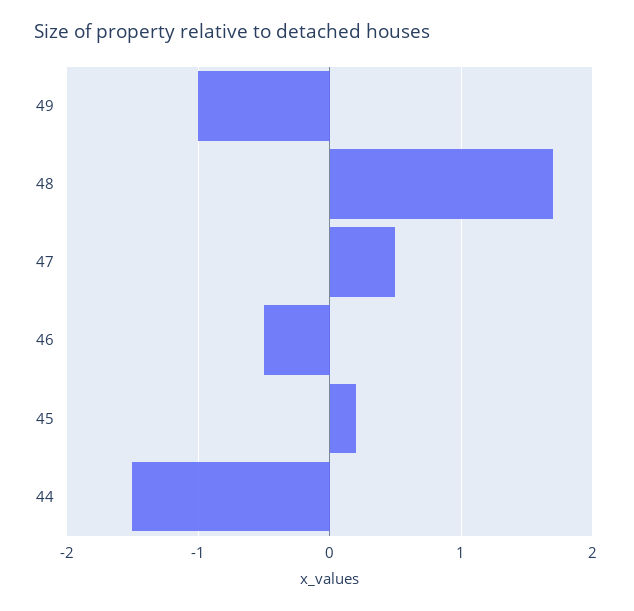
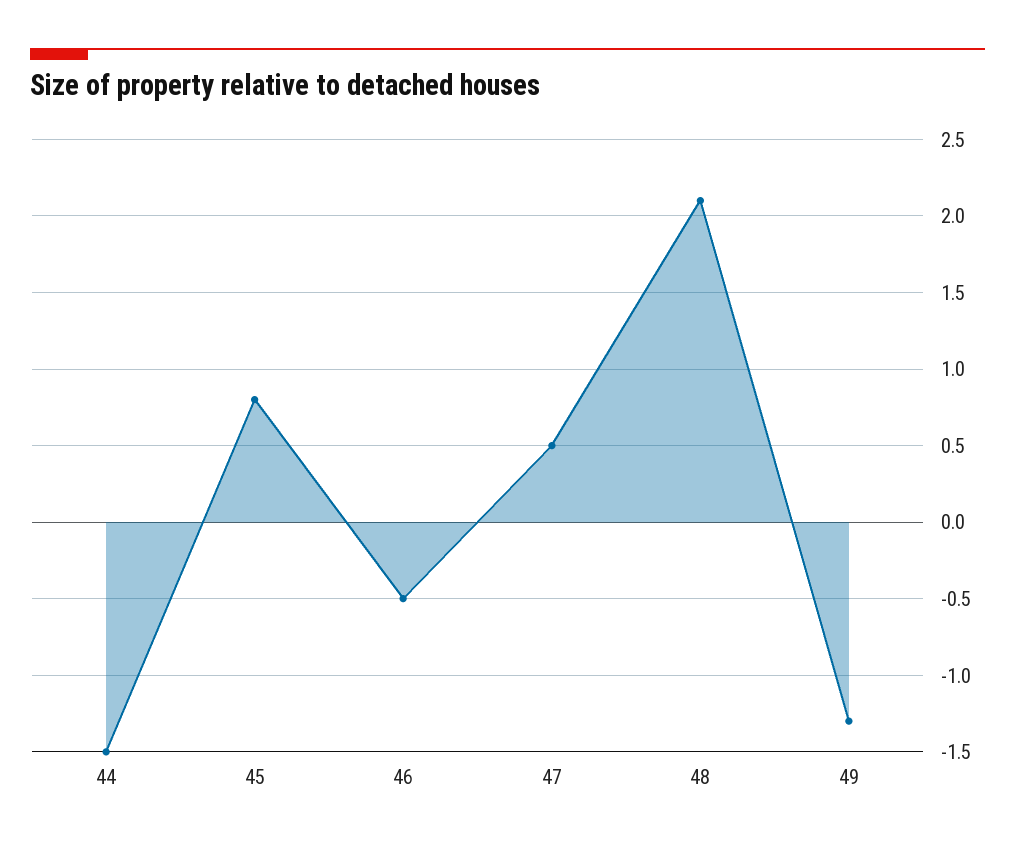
49: -1 -> -1.3
48: 1.7 -> 2.1
45: 0.2 -> 0.8

